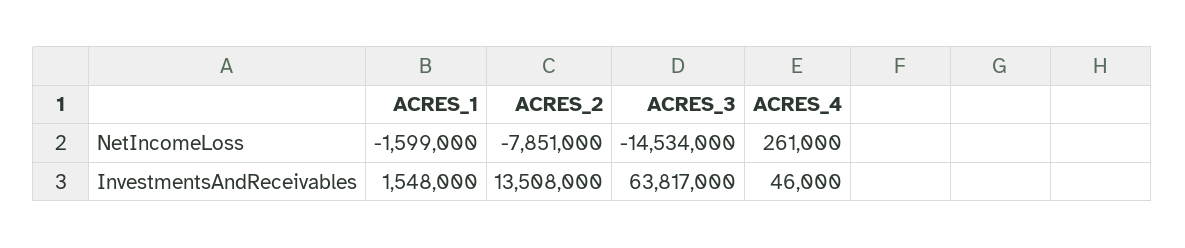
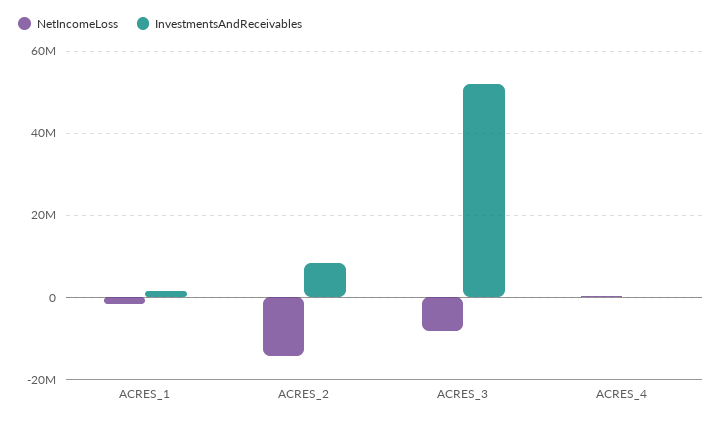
NetIncomeLoss, ACRES_2: -7851000 -> -14000000
NetIncomeLoss, ACRES_3: -14534000 -> -8000000
InvestmentsAndReceivables, ACRES_2: 13508000 -> 8000000
InvestmentsAndReceivables, ACRES_3: 63817000 -> 52000000

